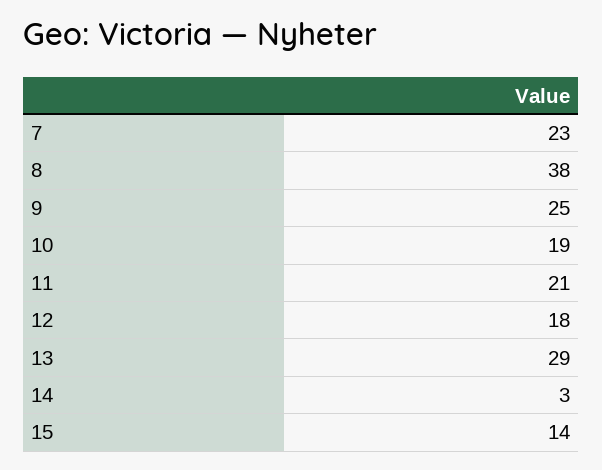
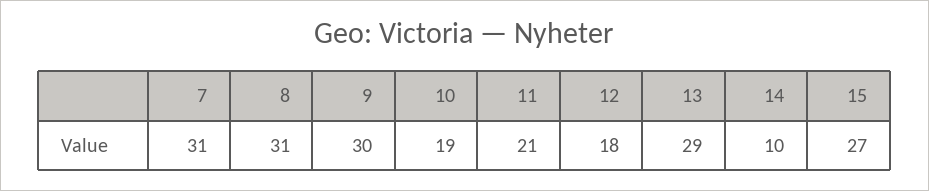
7: 23 -> 31
8: 38 -> 31
9: 25 -> 30
14: 3 -> 10
15: 14 -> 27

